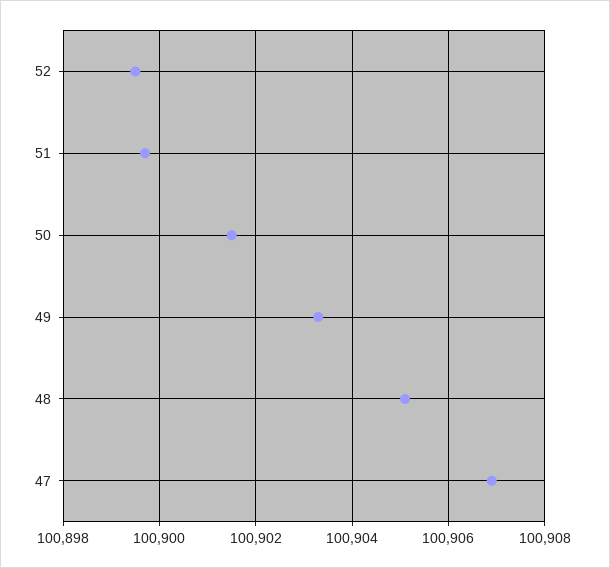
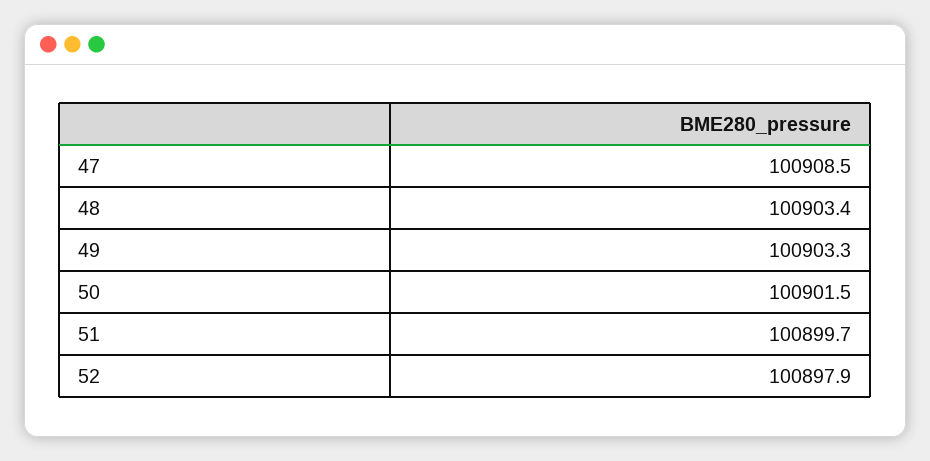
52: 100899.5 -> 100897.9
48: 100905 -> 100903.4
47: 100907 -> 100908.5

